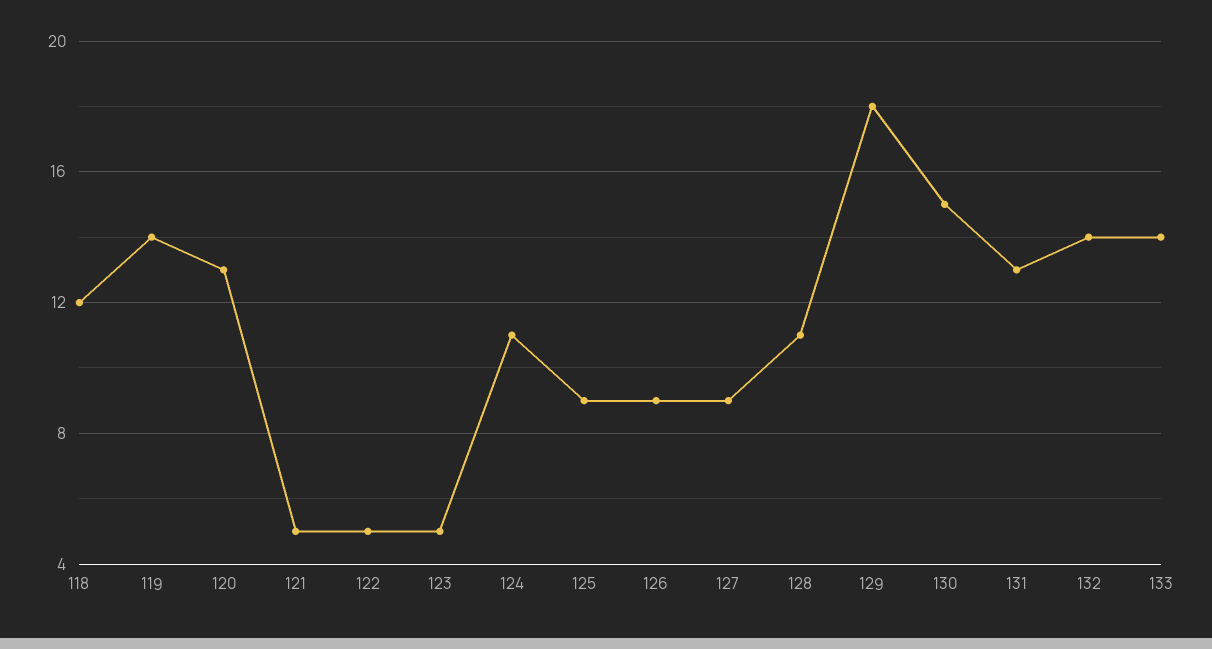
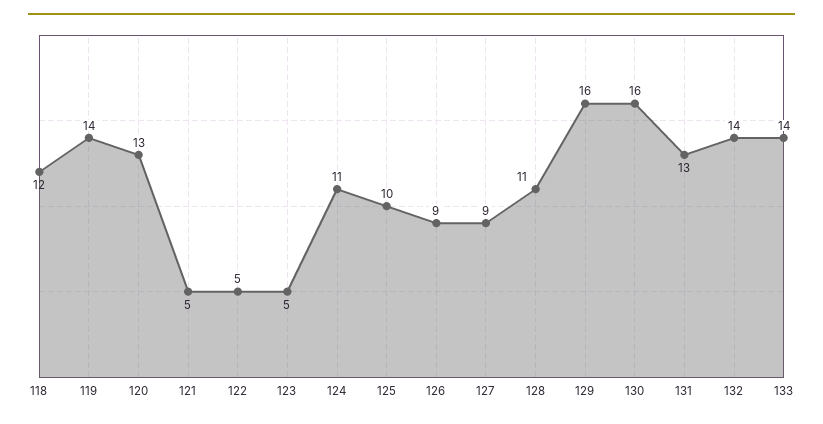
125: 9 -> 10
129: 18 -> 16
130: 15 -> 16

